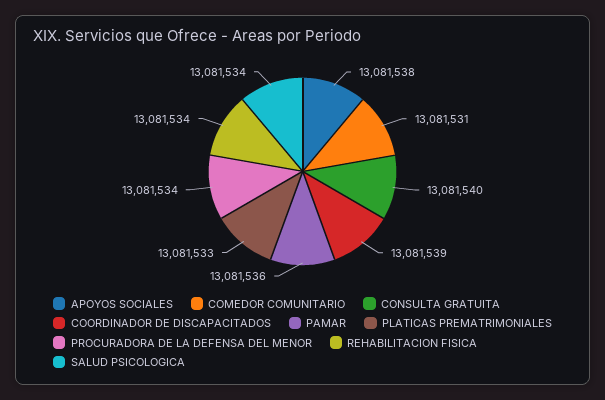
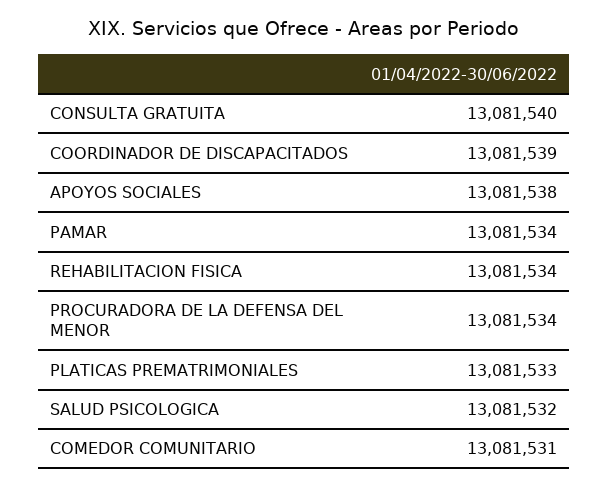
PAMAR: 13081536 -> 13081534
SALUD PSICOLOGICA: 13081534 -> 13081532

